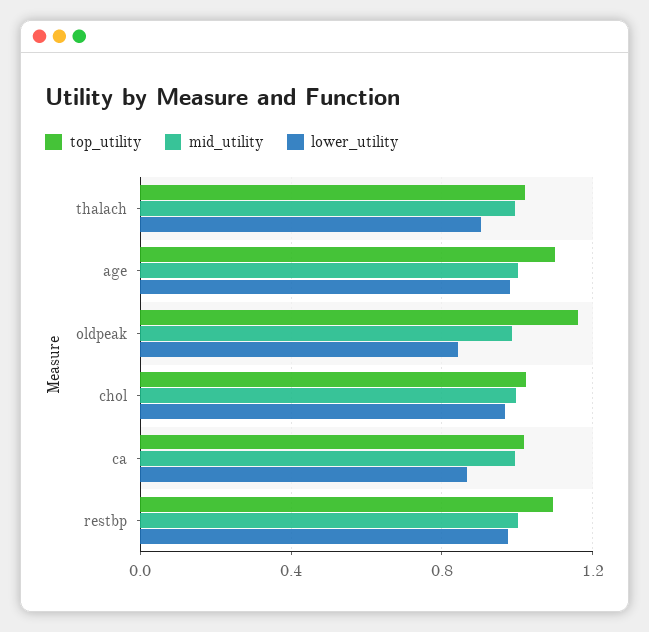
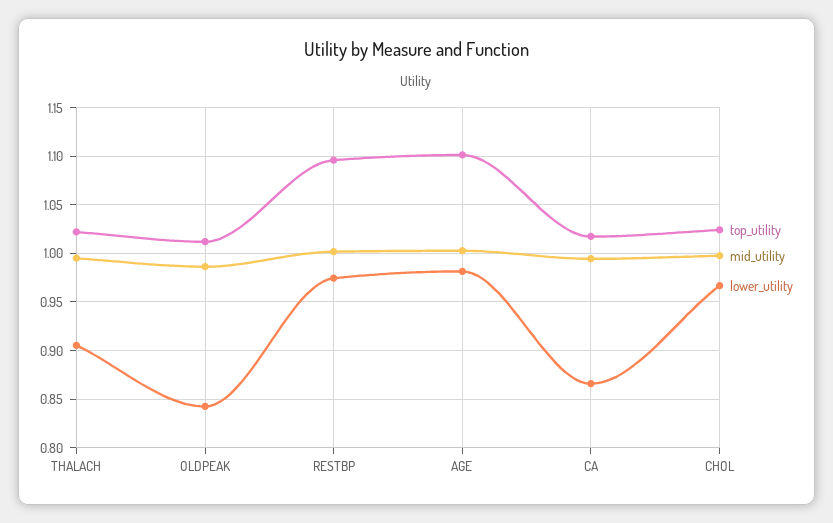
top_utility, oldpeak: 1.15 -> 1.01

